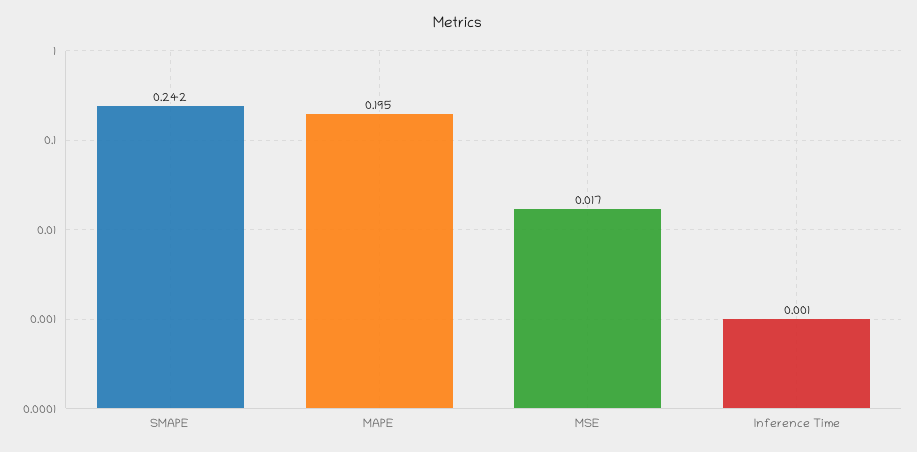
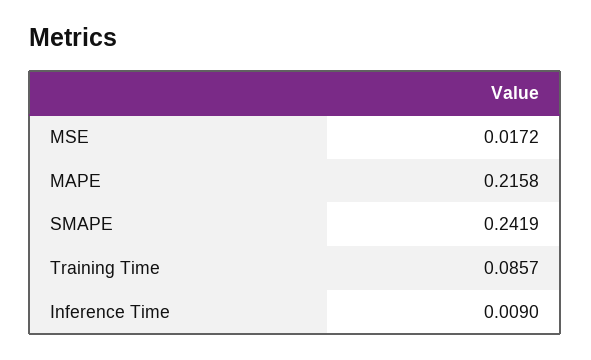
MAPE: 0.195 -> 0.2158
Inference Time: 0.001 -> 0.009
Training Time: none -> 0.0857

